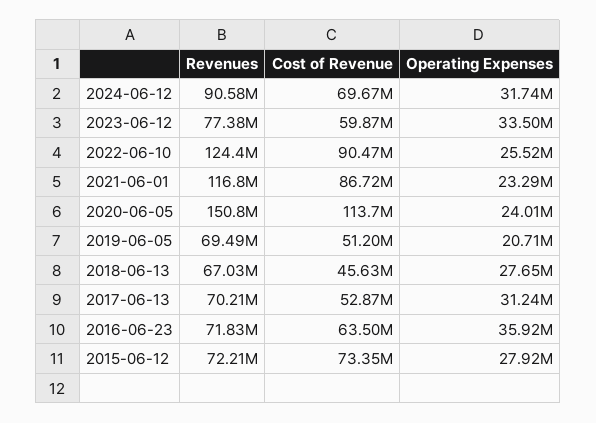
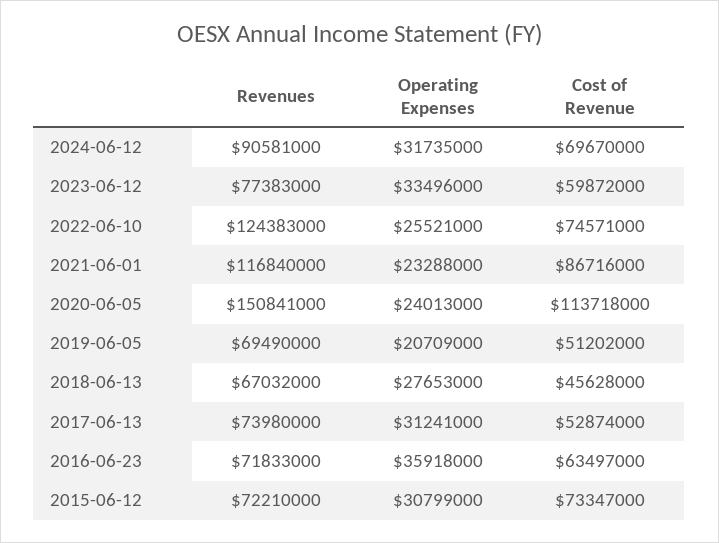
Cost of Revenue, 2022-06-10: 90470000 -> 74571000
Revenues, 2017-06-13: 70210000 -> 73980000
Operating Expenses, 2015-06-12: 27920000 -> 30799000

